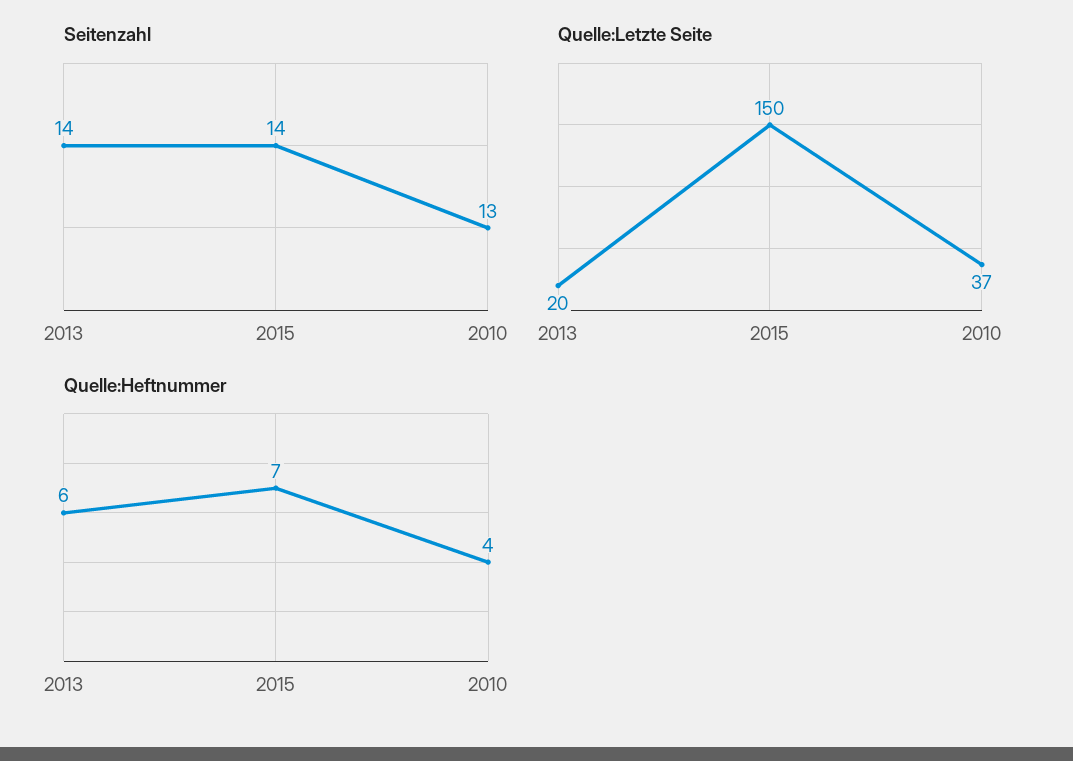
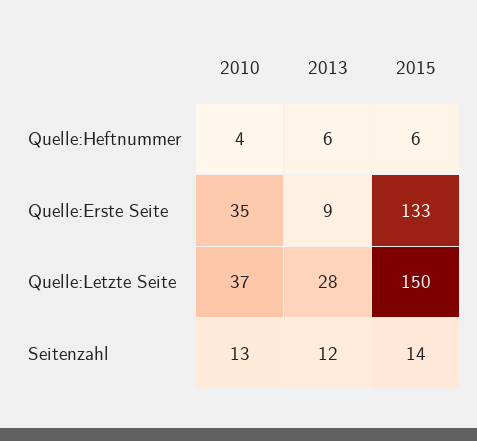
Seitenzahl, 2013: 14 -> 12
Quelle:Letzte Seite, 2013: 20 -> 28
Quelle:Heftnummer, 2015: 7 -> 6
Quelle:Erste Seite, 2010: none -> 35
Quelle:Erste Seite, 2013: none -> 9
Quelle:Erste Seite, 2015: none -> 133

